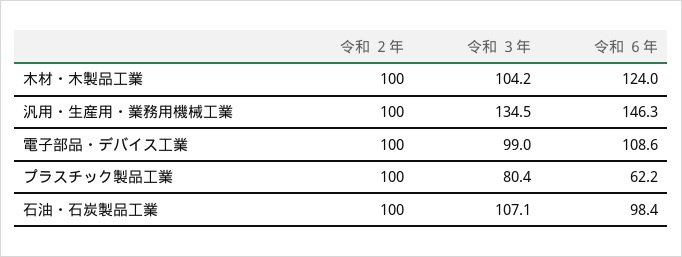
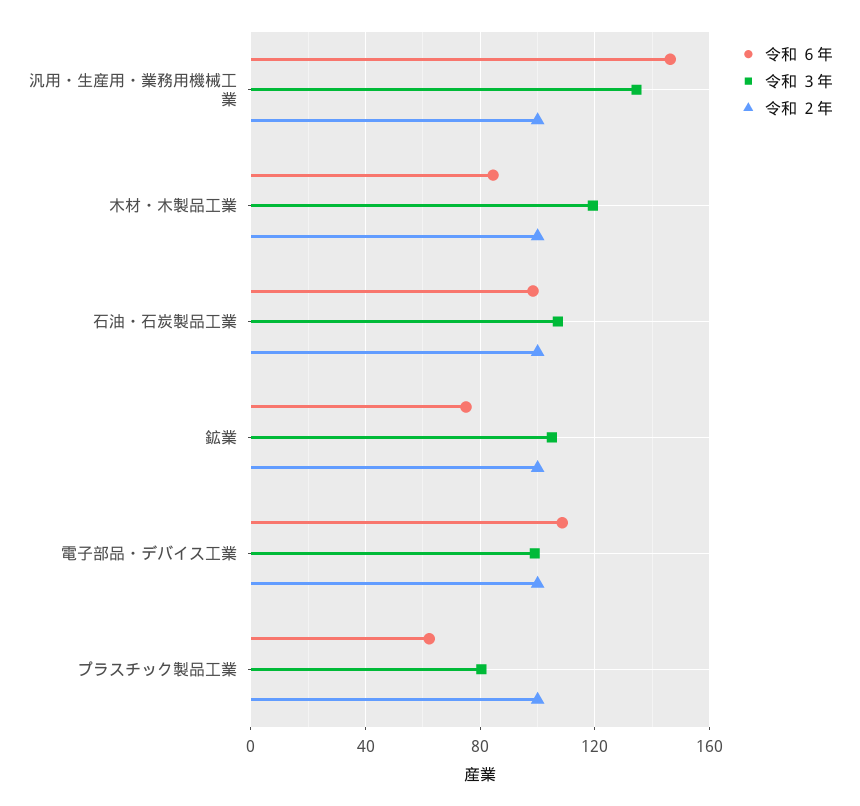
令和 ３年, 木材・木製品工業: 104.2 -> 120
令和 ６年, 木材・木製品工業: 124 -> 85
令和 ６年, 鉱業: none -> 75
令和 ３年, 鉱業: none -> 105
令和 ２年, 鉱業: none -> 100

